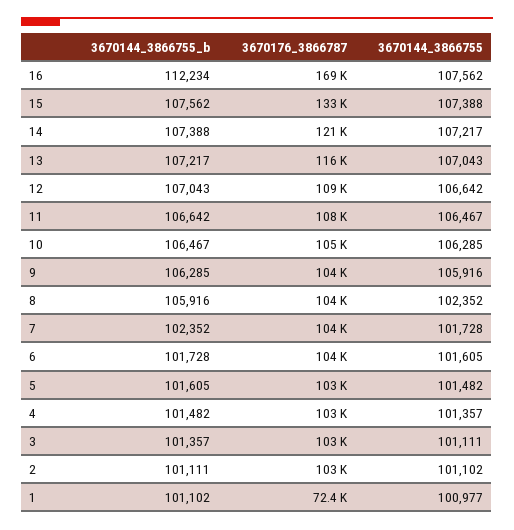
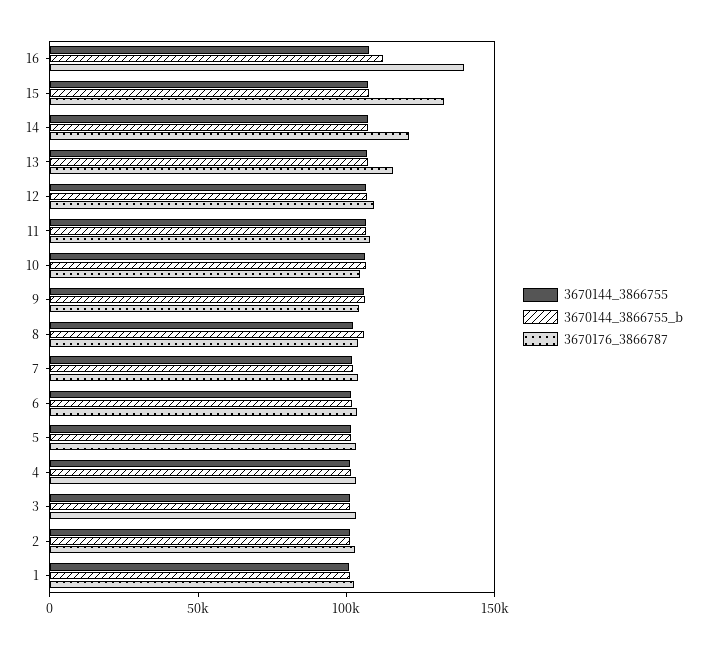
3670176_3866787, 16: 169000 -> 140000
3670176_3866787, 1: 72400 -> 100000

